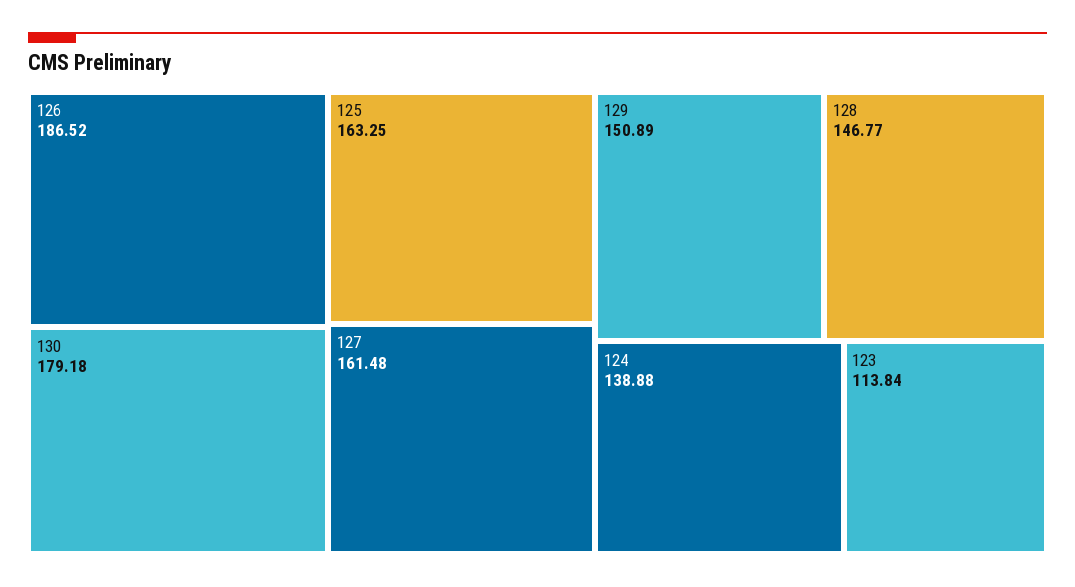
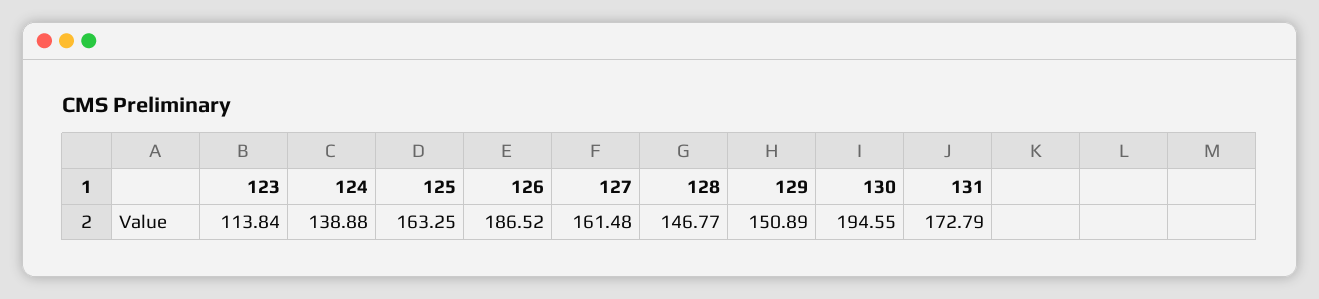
130: 179.18 -> 194.55
131: none -> 172.79

